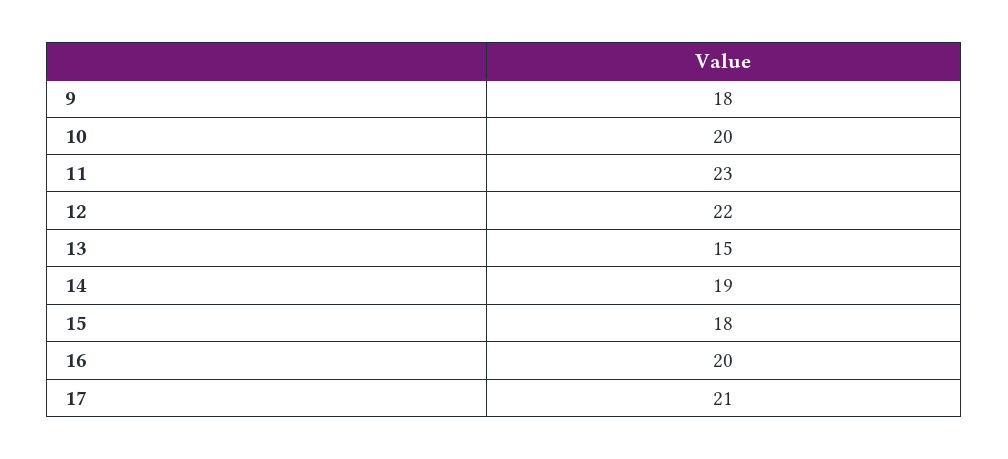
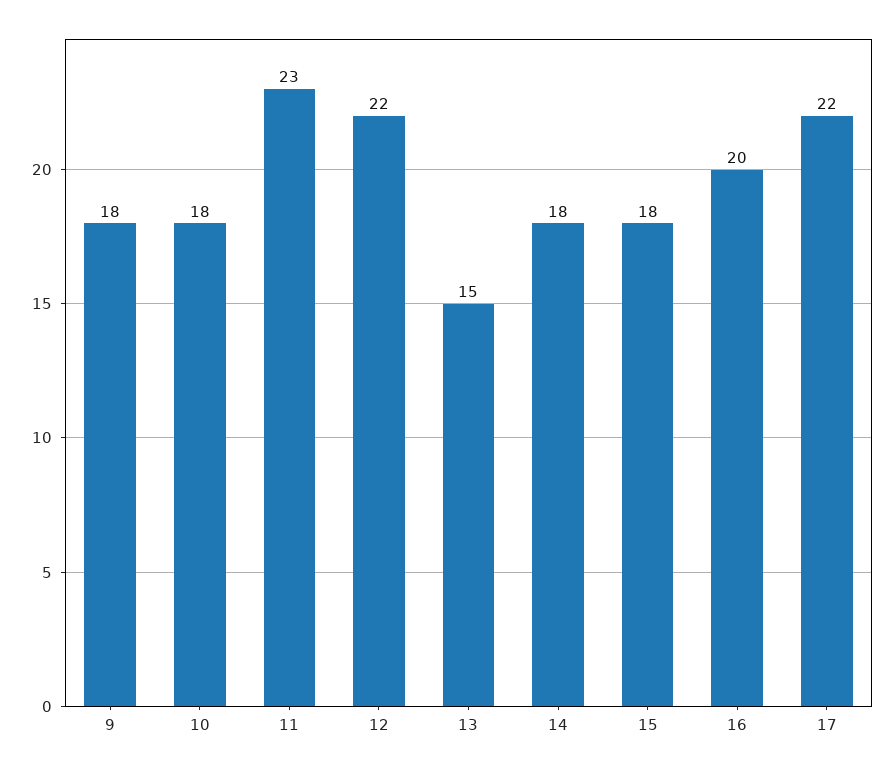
10: 20 -> 18
14: 19 -> 18
17: 21 -> 22

